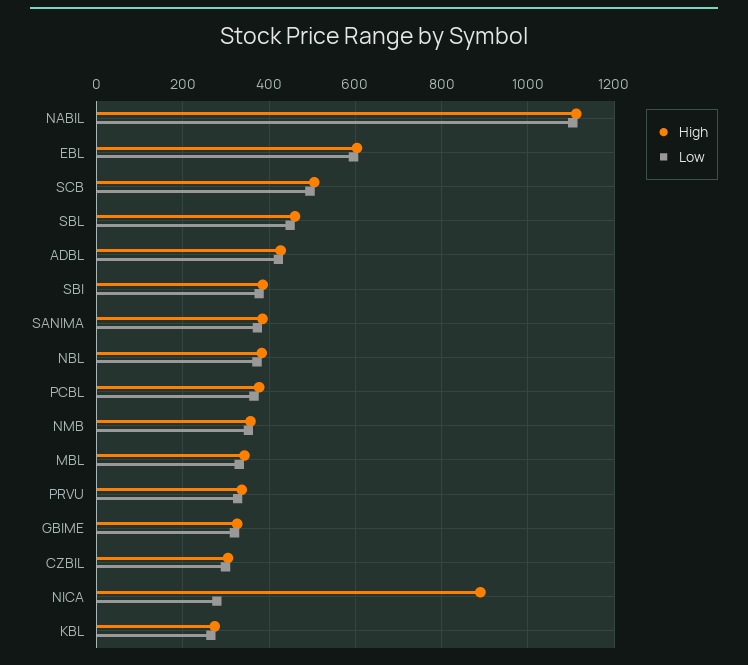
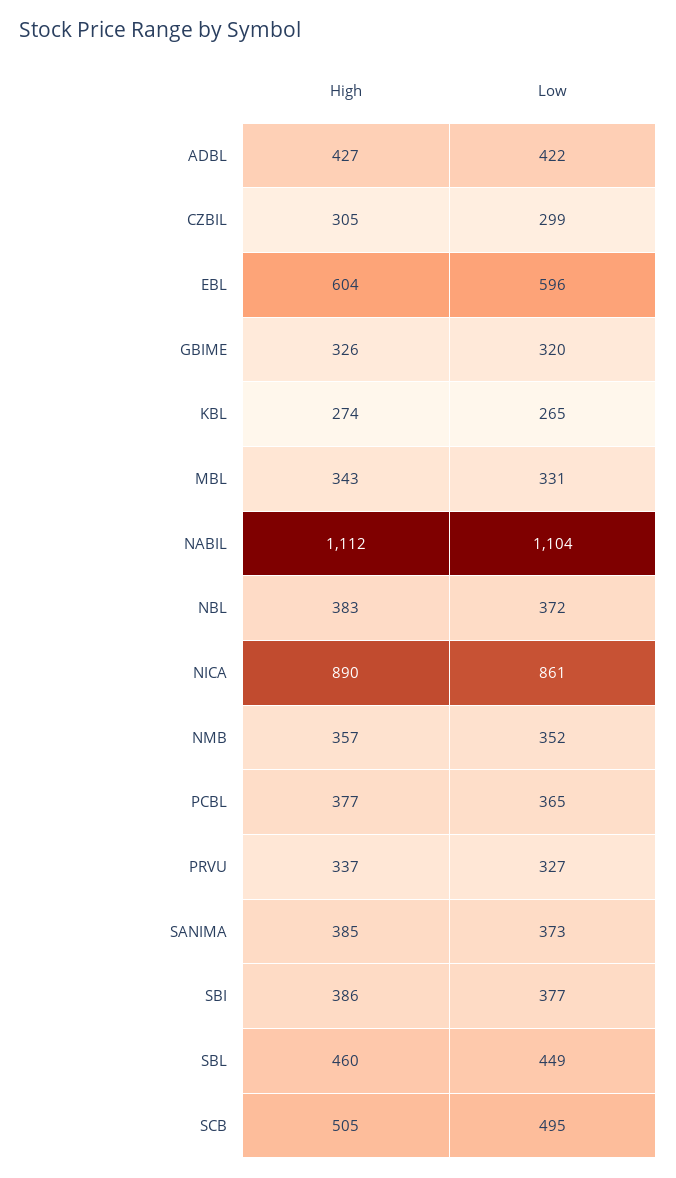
Low, NICA: 280 -> 861

